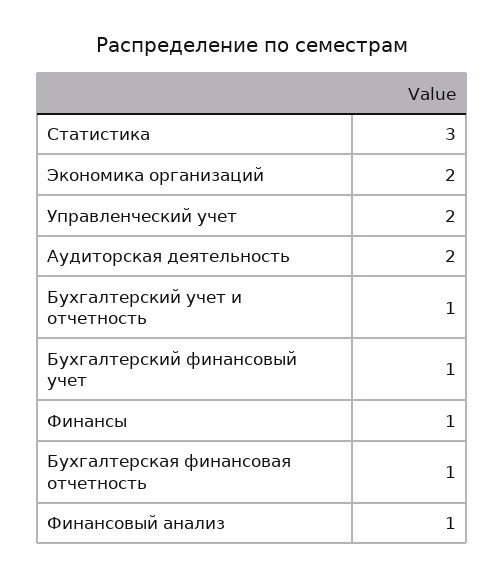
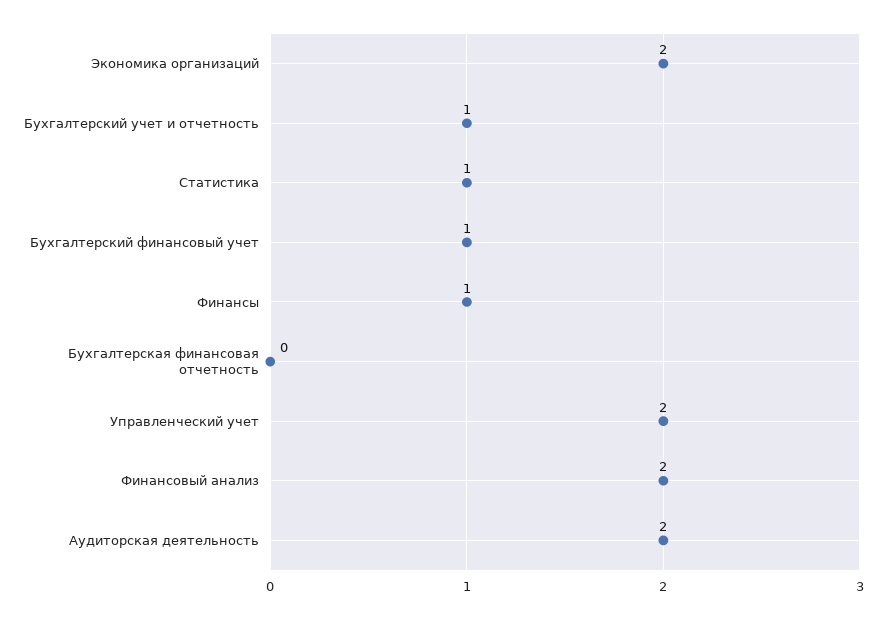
Статистика: 3 -> 1
Бухгалтерская финансовая отчетность: 1 -> 0
Финансовый анализ: 1 -> 2

